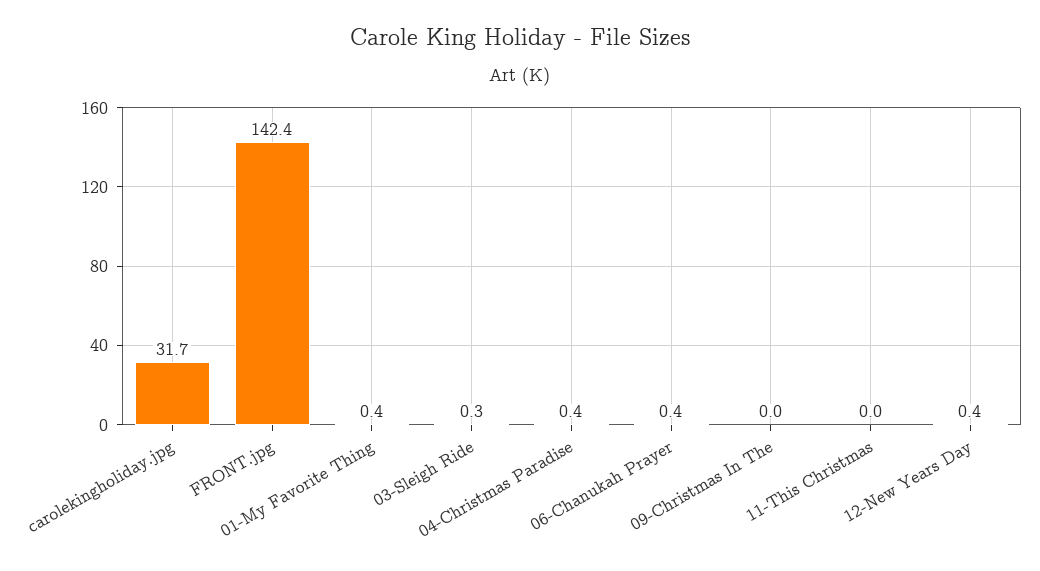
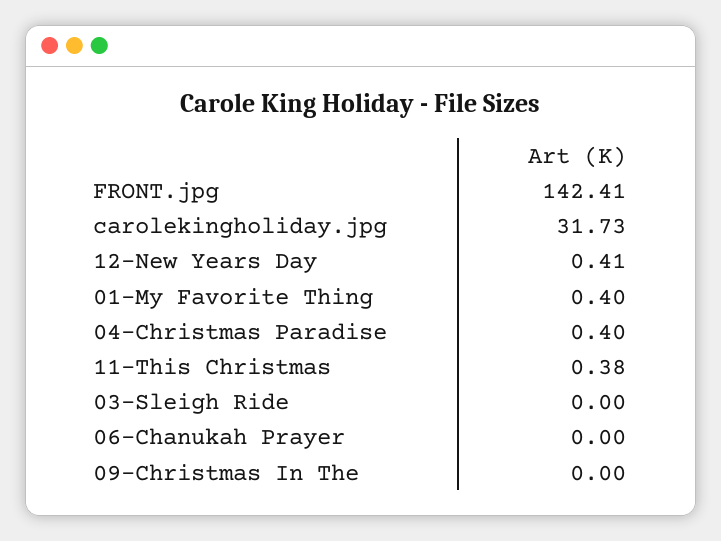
03-Sleigh Ride: 0.3 -> 0
06-Chanukah Prayer: 0.4 -> 0
11-This Christmas: 0 -> 0.38

